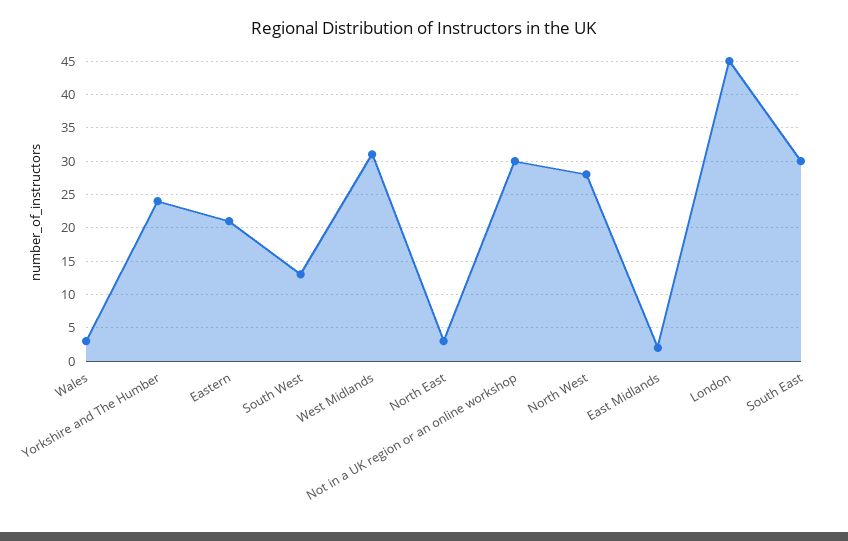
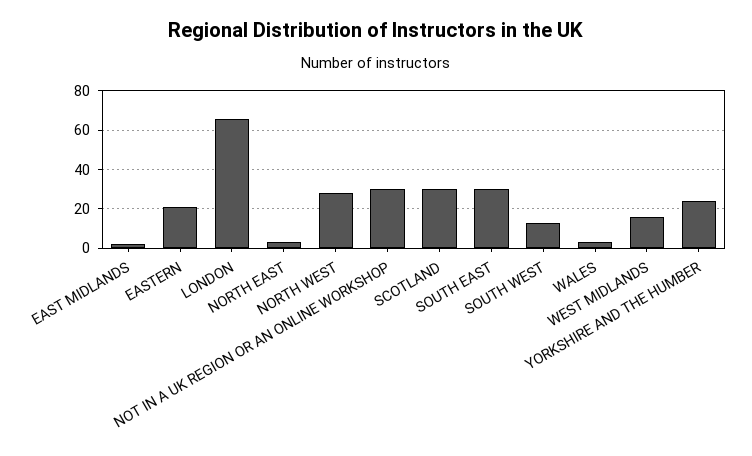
West Midlands: 31 -> 15
London: 45 -> 65
SCOTLAND: none -> 30

